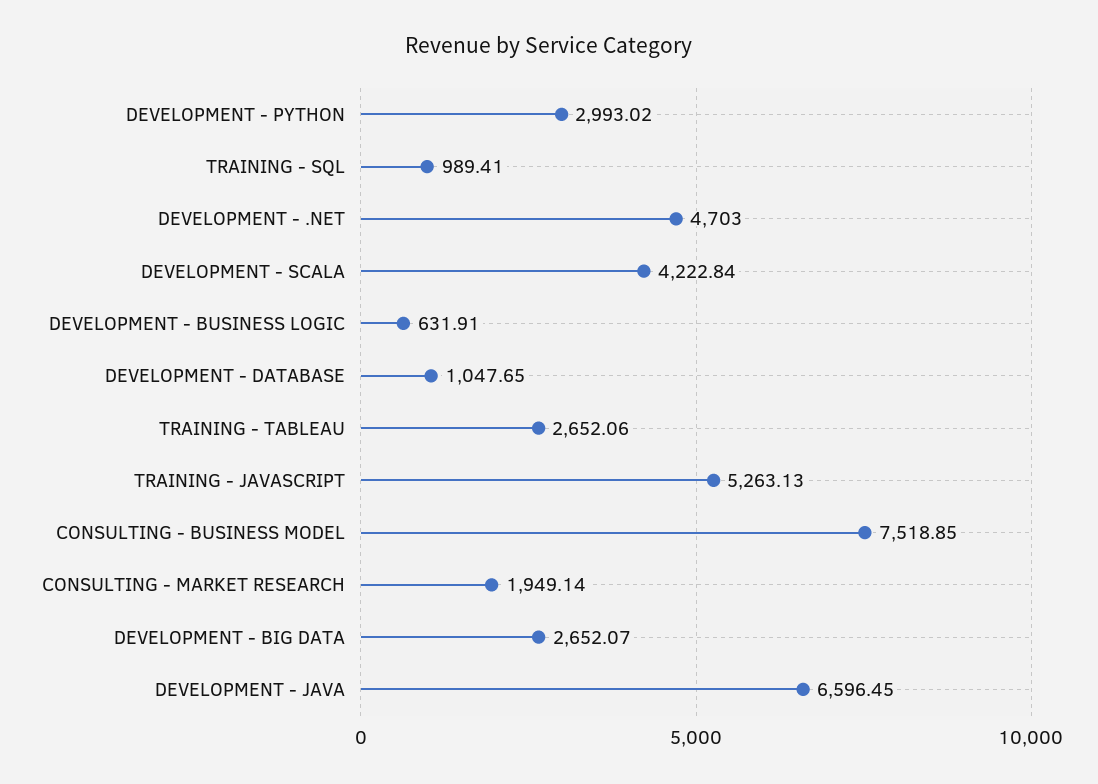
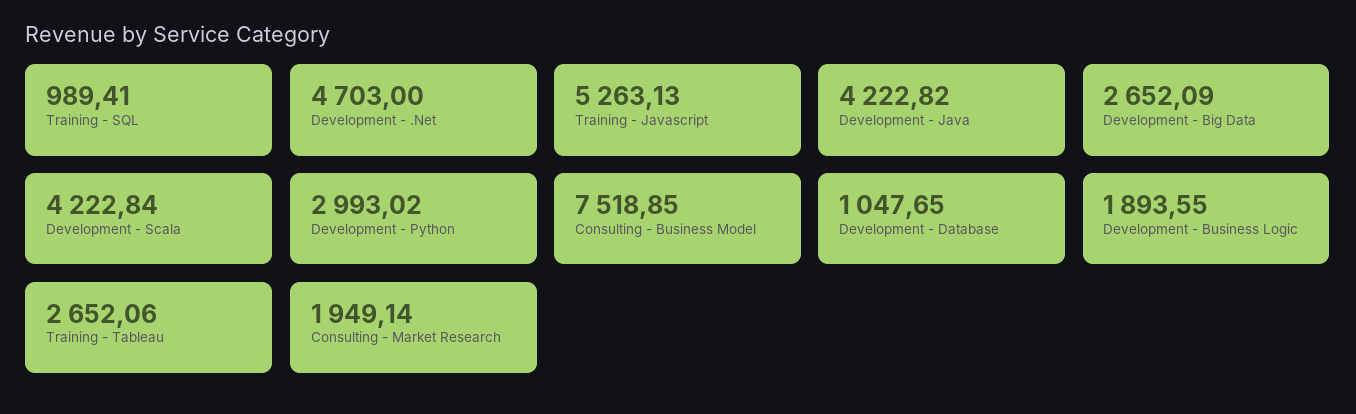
DEVELOPMENT - BUSINESS LOGIC: 631.91 -> 1893.55
DEVELOPMENT - BIG DATA: 2652.07 -> 2652.09
DEVELOPMENT - JAVA: 6596.45 -> 4222.82

